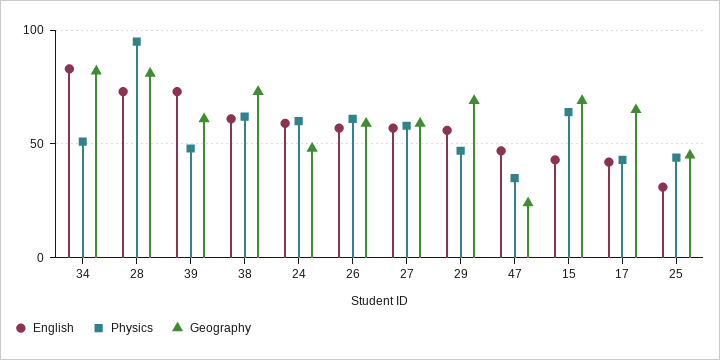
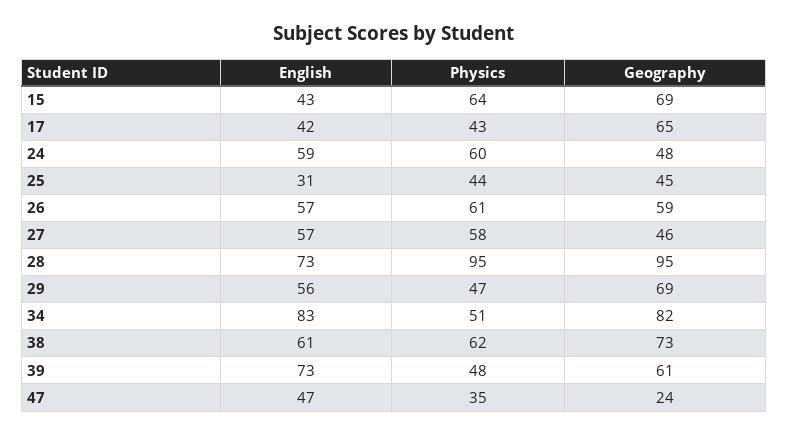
Geography, 28: 80 -> 95
Geography, 27: 60 -> 46

